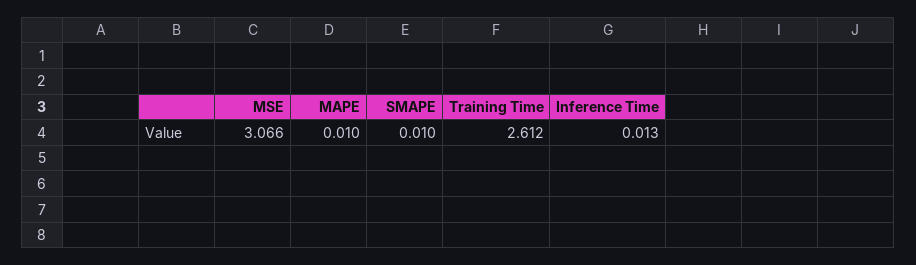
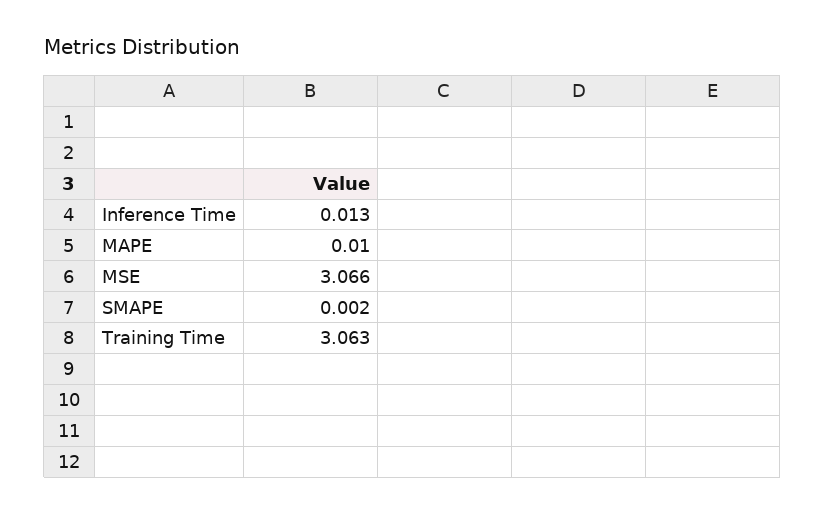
SMAPE: 0.01 -> 0.002
Training Time: 2.612 -> 3.063

